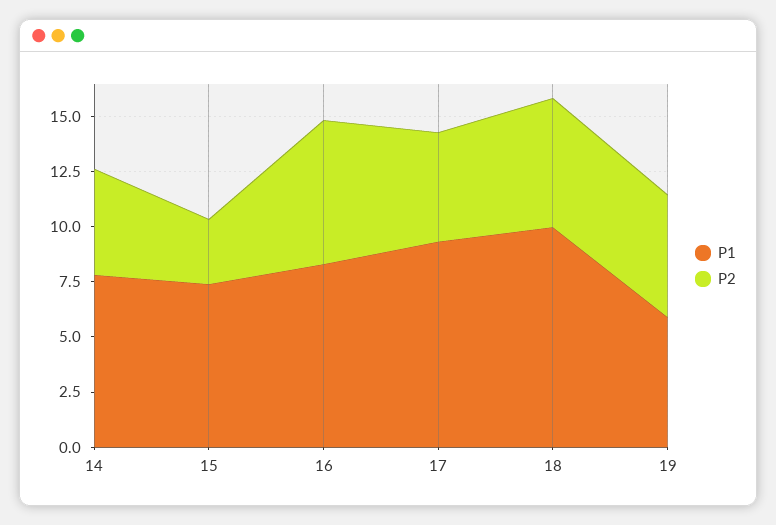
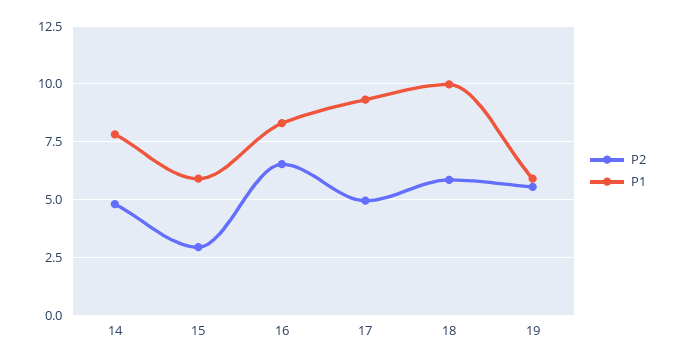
P1, 15: 7.5 -> 6

